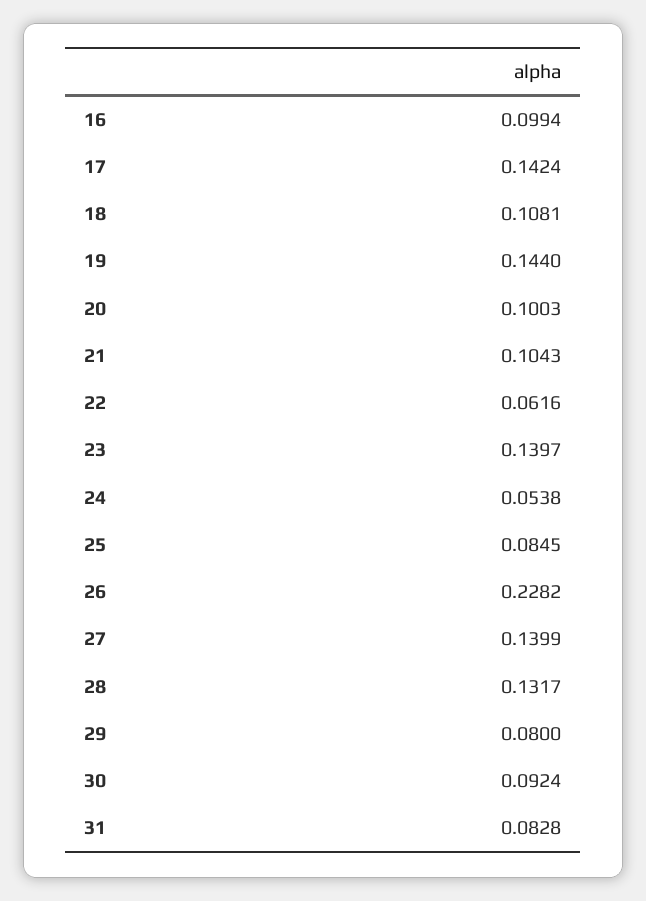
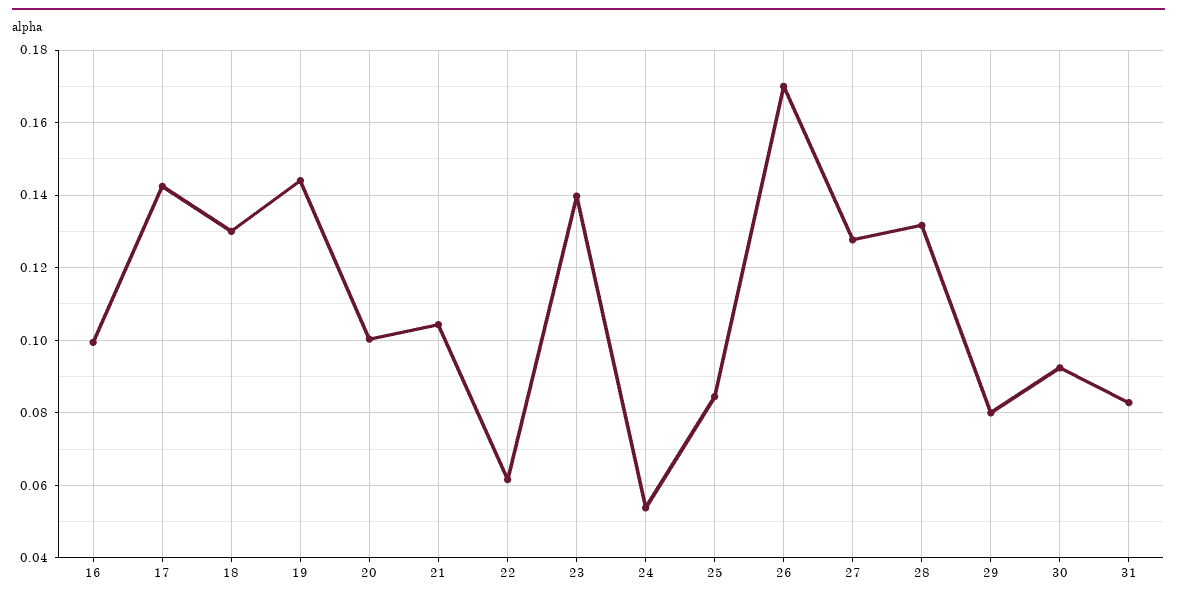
18: 0.1081 -> 0.13
26: 0.2282 -> 0.17
27: 0.1399 -> 0.128

